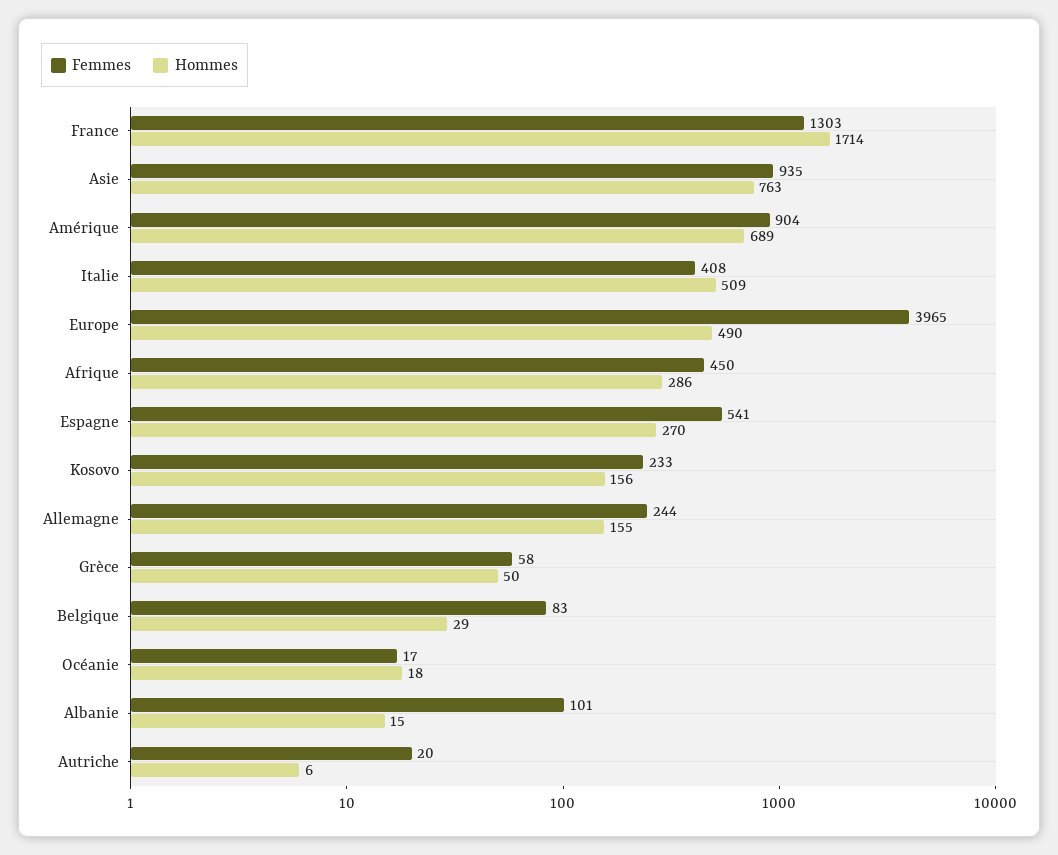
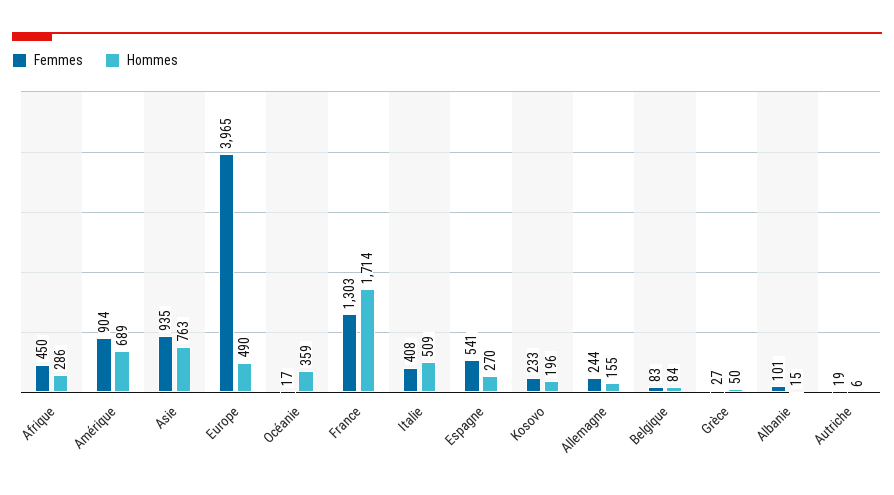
Hommes, Kosovo: 156 -> 196
Femmes, Grèce: 58 -> 27
Hommes, Belgique: 29 -> 84
Hommes, Océanie: 18 -> 359
Femmes, Autriche: 20 -> 19

